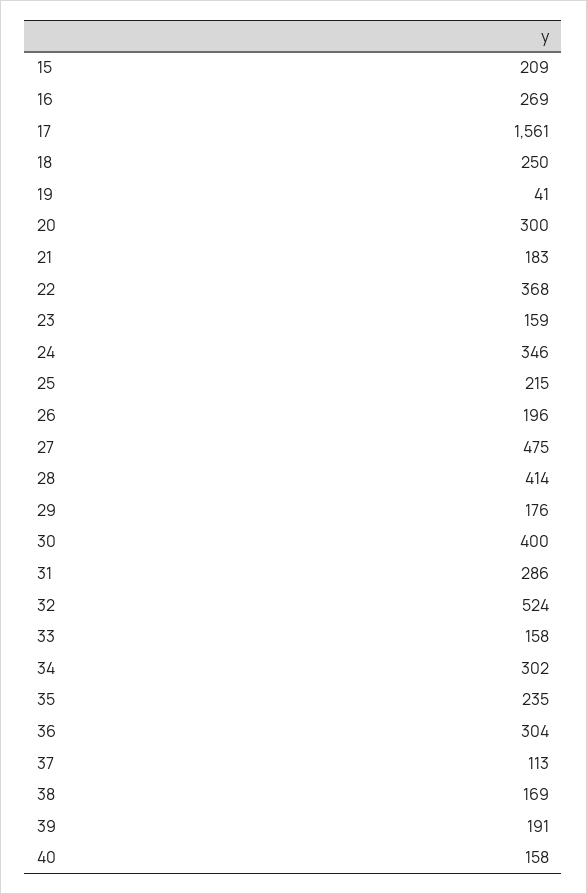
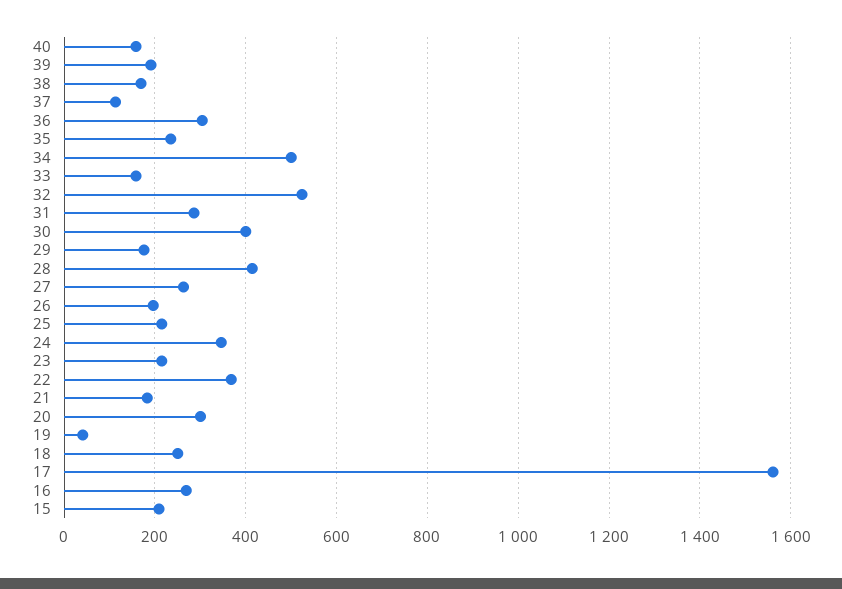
23: 159 -> 220
27: 475 -> 260
34: 302 -> 500

